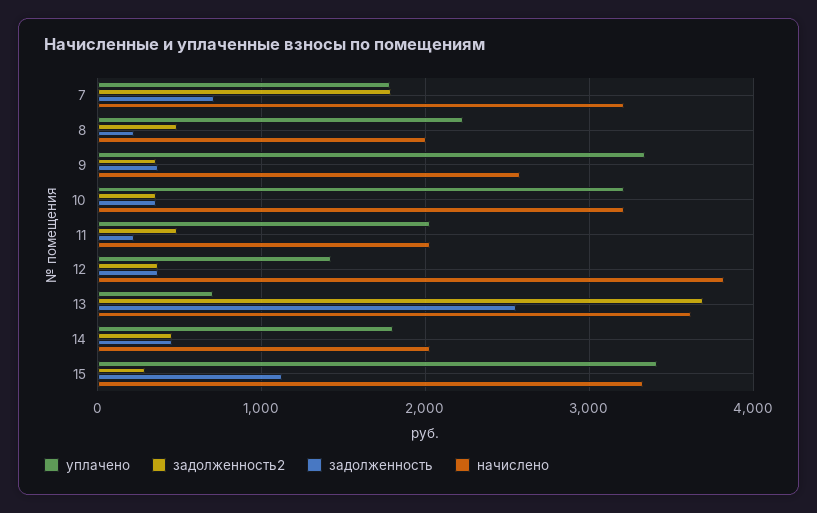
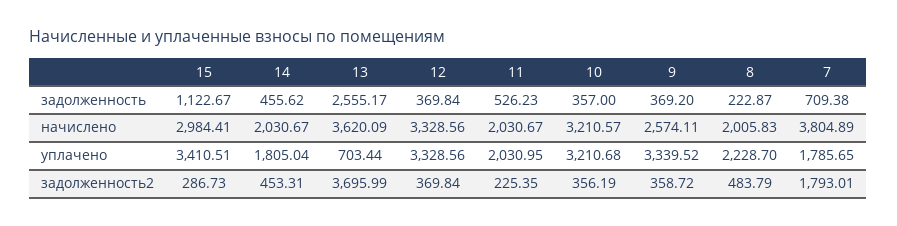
начислено, 7: 3200 -> 3804.89
задолженность2, 11: 500 -> 225.35
задолженность, 11: 200 -> 526.23
уплачено, 12: 1400 -> 3328.56
начислено, 12: 3800 -> 3328.56
начислено, 15: 3300 -> 2984.41

